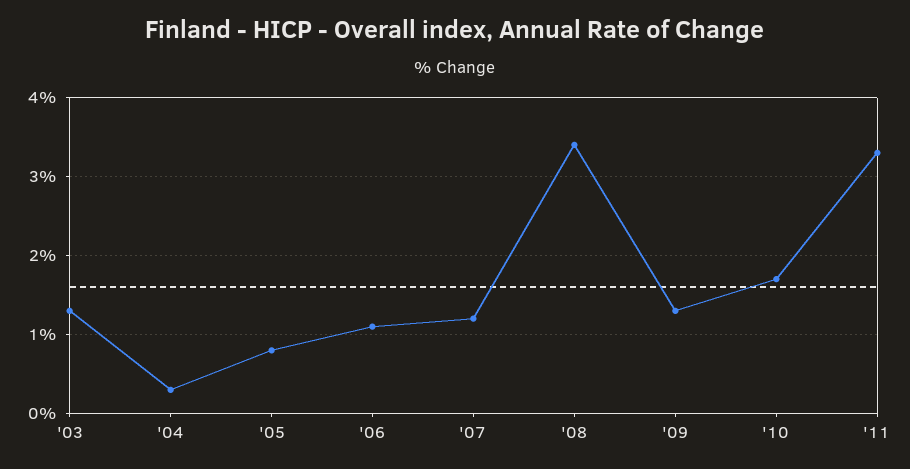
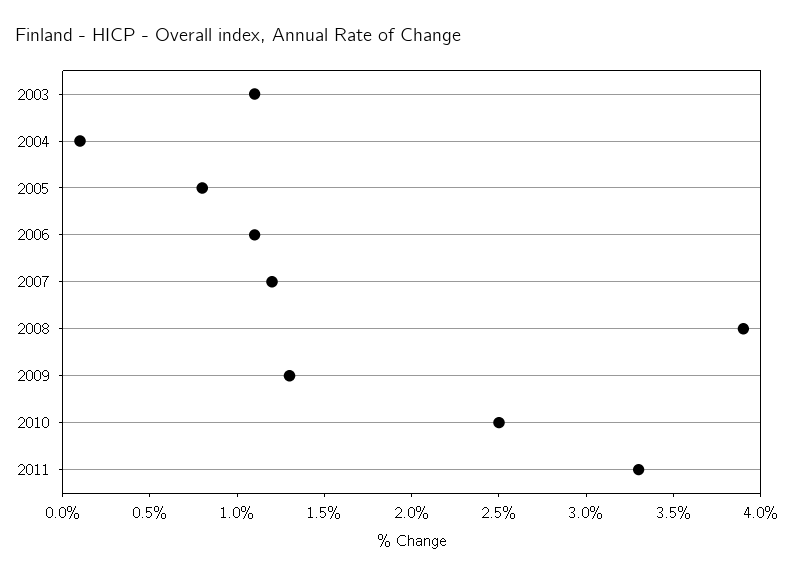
'03: 1.3 -> 1.1
'04: 0.3 -> 0.1
'08: 3.4 -> 3.9
'10: 1.7 -> 2.5

